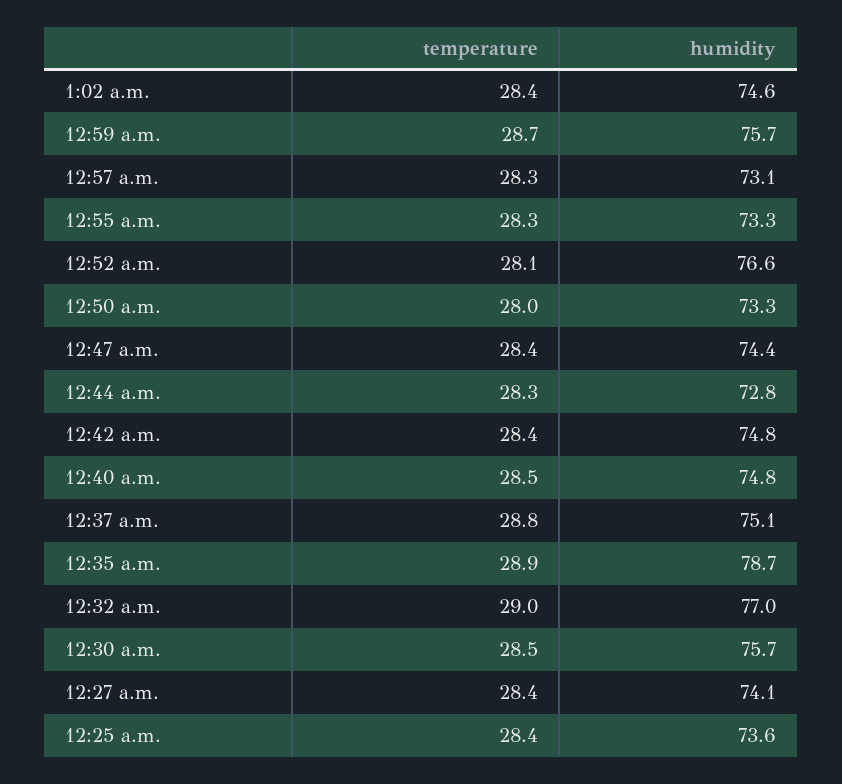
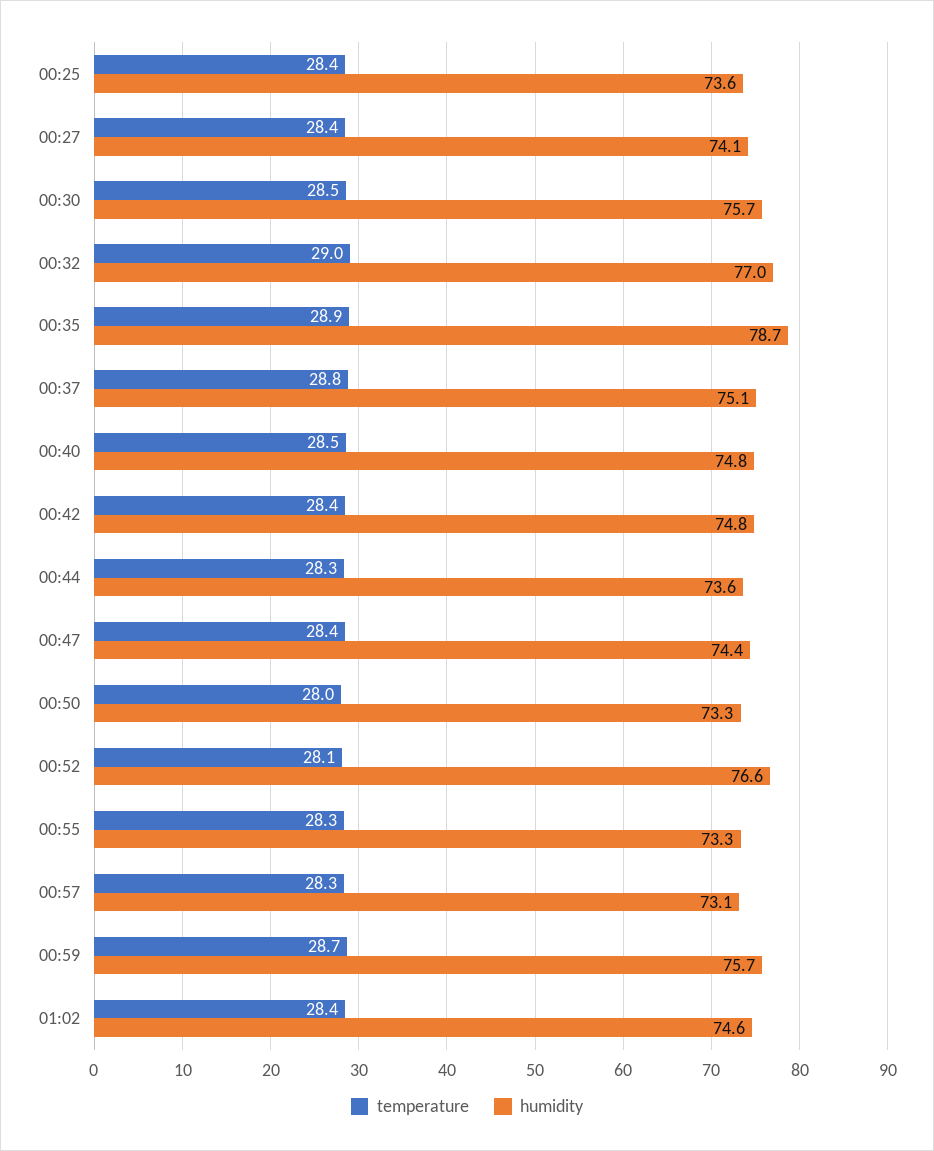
humidity, 12:44 a.m.: 72.8 -> 73.6

